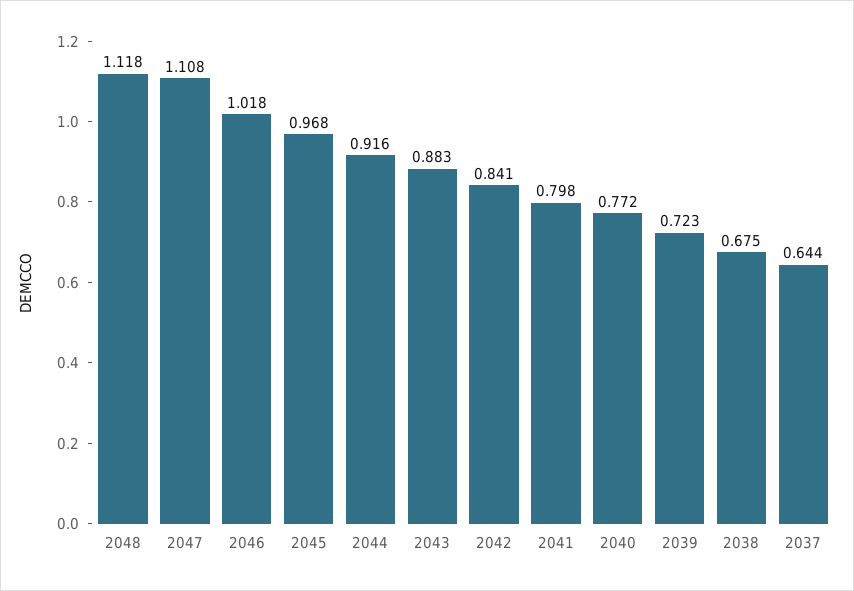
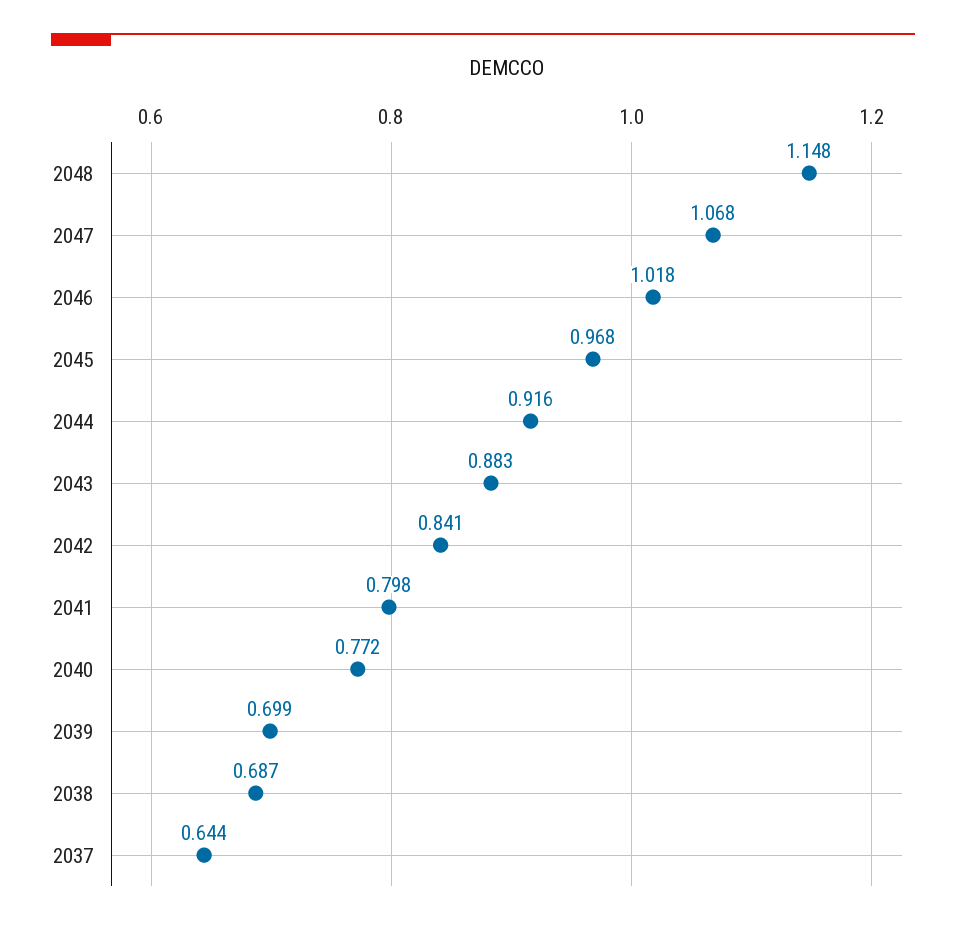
2048: 1.118 -> 1.148
2047: 1.108 -> 1.068
2039: 0.723 -> 0.699
2038: 0.675 -> 0.687

